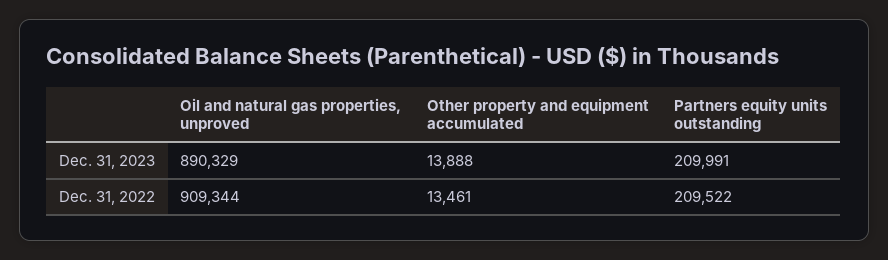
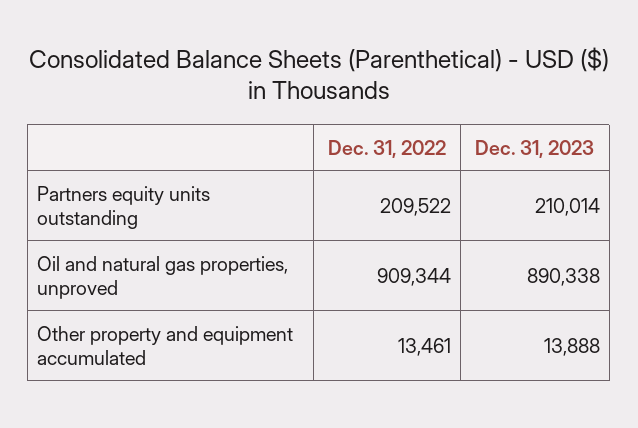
Oil and natural gas properties, unproved, Dec. 31, 2023: 890329 -> 890338
Partners equity units outstanding, Dec. 31, 2023: 209991 -> 210014

